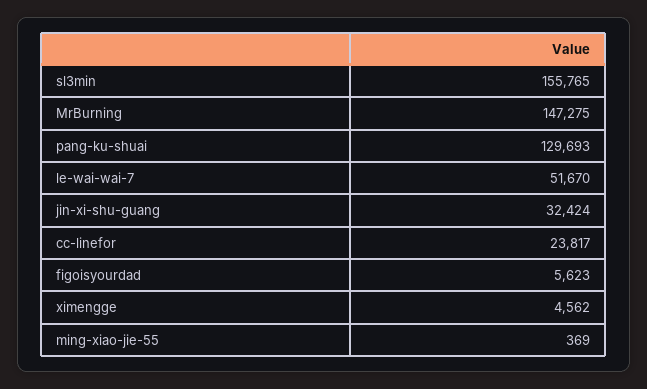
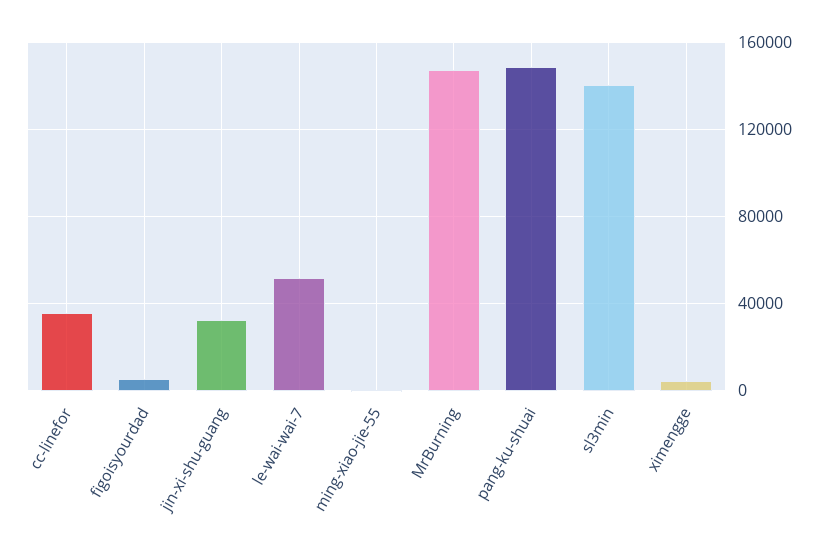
sl3min: 155765 -> 140000
pang-ku-shuai: 129693 -> 150000
cc-linefor: 23817 -> 35000

